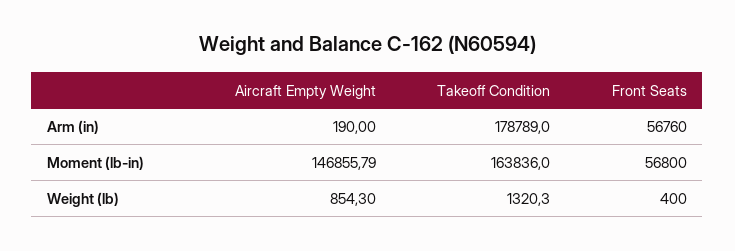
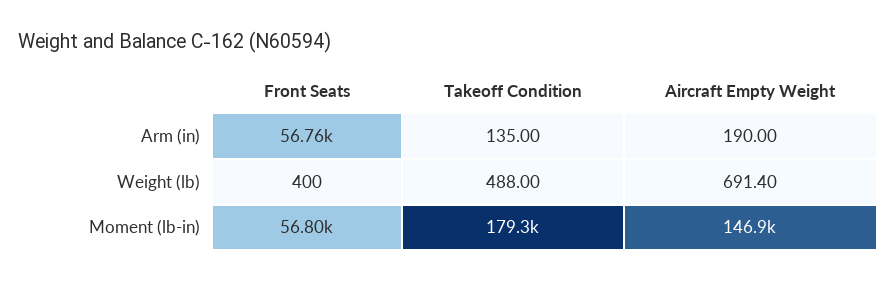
Takeoff Condition, Arm (in): 178789 -> 135
Takeoff Condition, Moment (lb-in): 163836 -> 179300
Aircraft Empty Weight, Weight (lb): 854.3 -> 691.4
Takeoff Condition, Weight (lb): 1320.3 -> 488

